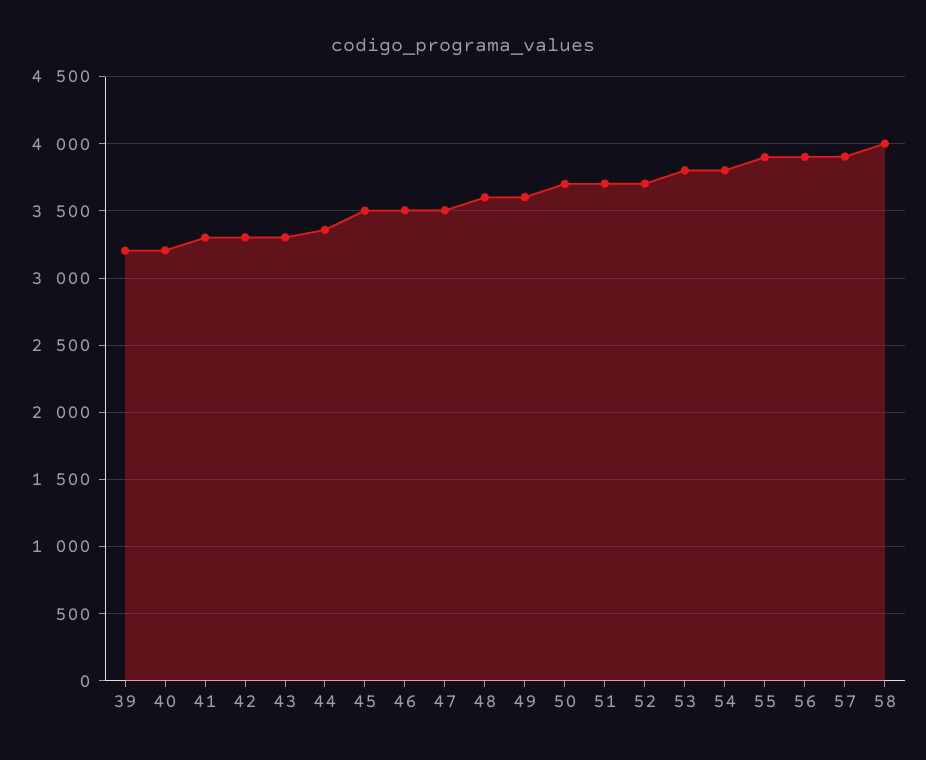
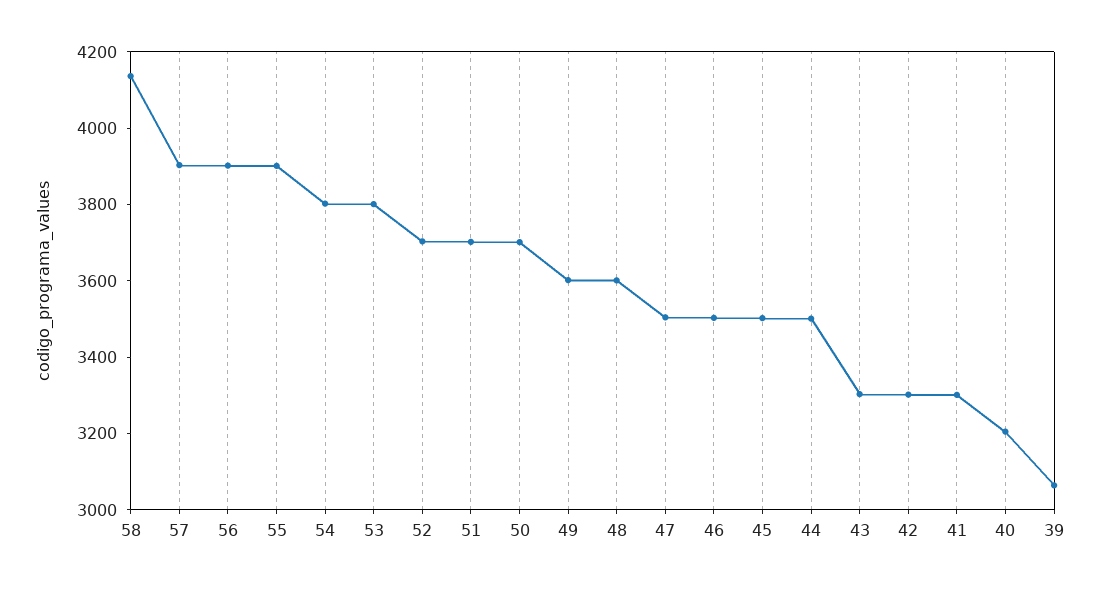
39: 3200 -> 3050
44: 3350 -> 3500
58: 4000 -> 4150

